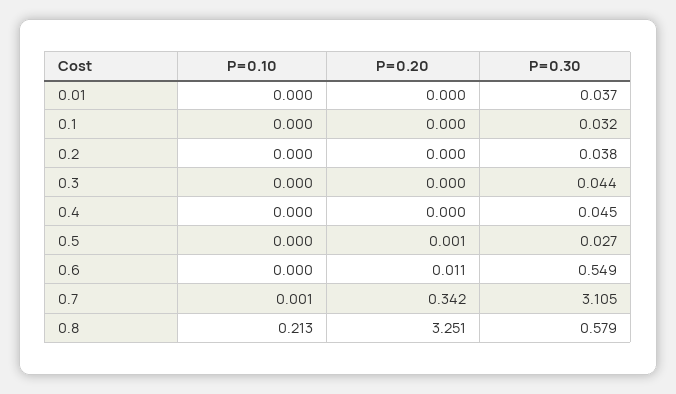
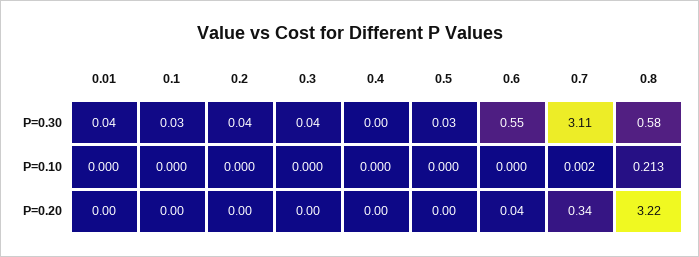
P=0.30, 0.4: 0.045 -> 0
P=0.20, 0.6: 0.011 -> 0.04
P=0.10, 0.7: 0.001 -> 0.002
P=0.20, 0.8: 3.251 -> 3.22

